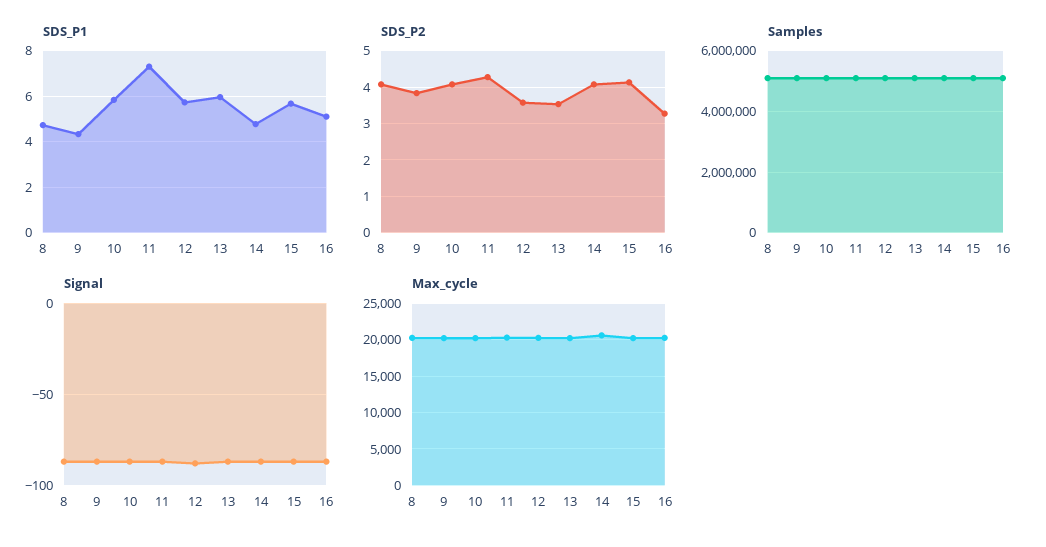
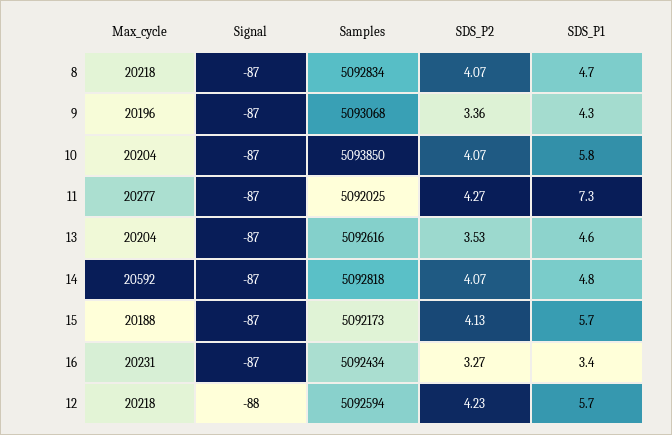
SDS_P1, 13: 6 -> 4.6
SDS_P1, 16: 5 -> 3.4
SDS_P2, 9: 3.8 -> 3.36
SDS_P2, 12: 3.6 -> 4.23

